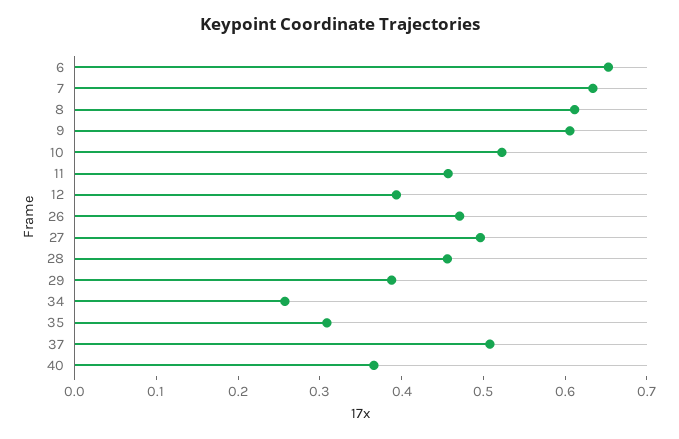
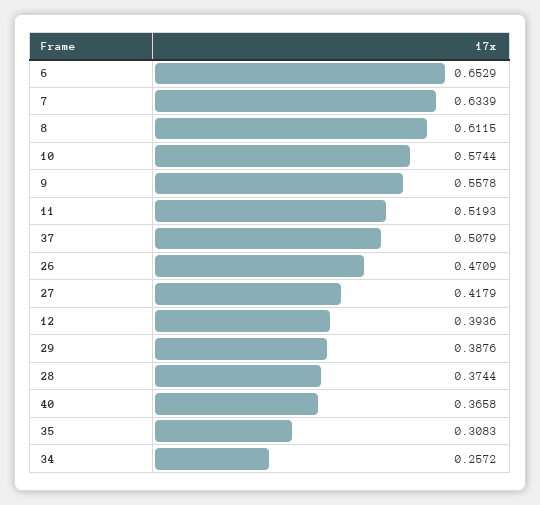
9: 0.6 -> 0.5578
10: 0.52 -> 0.5744
11: 0.46 -> 0.5193
27: 0.5 -> 0.4179
28: 0.46 -> 0.3744

